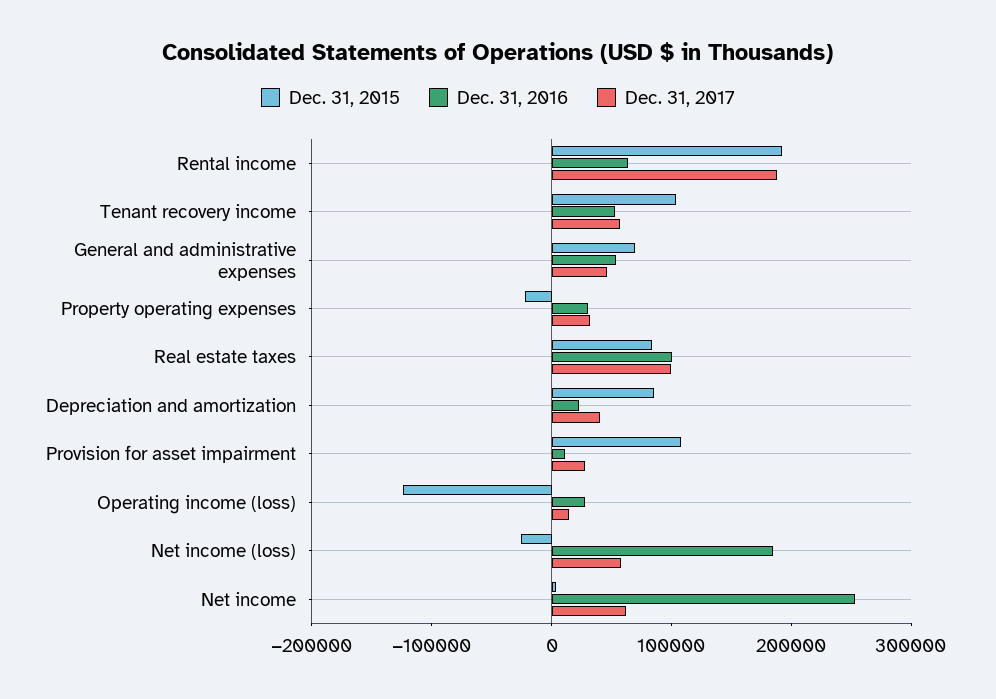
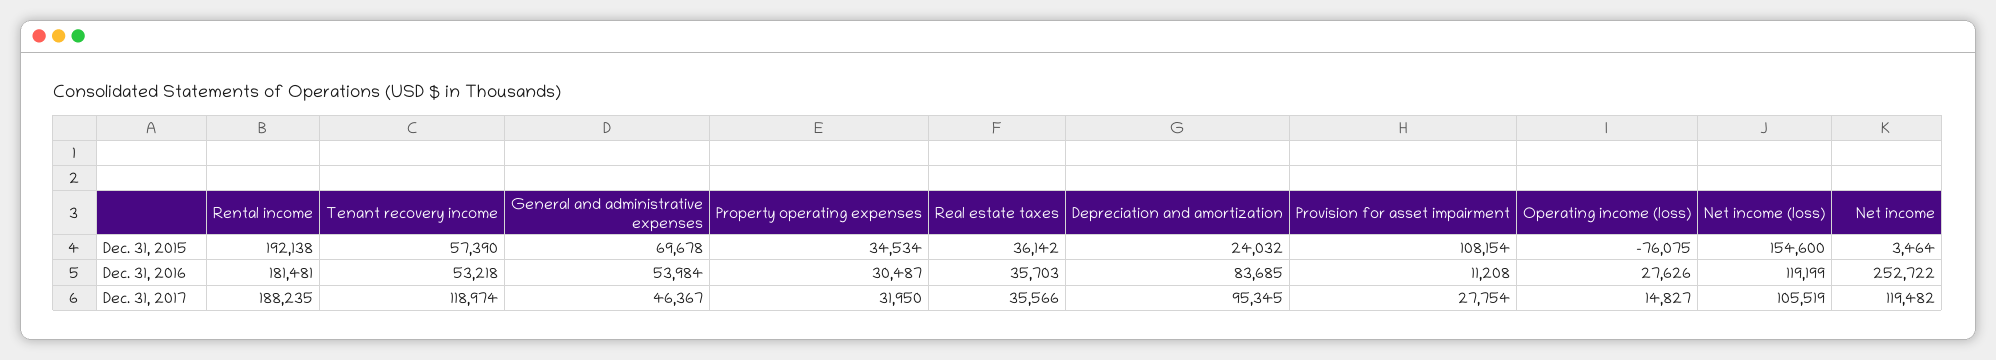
Dec. 31, 2016, Rental income: 60000 -> 181481
Dec. 31, 2015, Tenant recovery income: 100000 -> 57390
Dec. 31, 2017, Tenant recovery income: 60000 -> 118974
Dec. 31, 2015, Property operating expenses: -20000 -> 34534
Dec. 31, 2015, Real estate taxes: 80000 -> 36142
Dec. 31, 2016, Real estate taxes: 100000 -> 35703
Dec. 31, 2017, Real estate taxes: 100000 -> 35566
Dec. 31, 2015, Depreciation and amortization: 80000 -> 24032
Dec. 31, 2016, Depreciation and amortization: 20000 -> 83685
Dec. 31, 2017, Depreciation and amortization: 40000 -> 95345
Dec. 31, 2015, Operating income (loss): -120000 -> -76075
Dec. 31, 2015, Net income (loss): -20000 -> 154600
Dec. 31, 2016, Net income (loss): 180000 -> 119199
Dec. 31, 2017, Net income (loss): 60000 -> 105519
Dec. 31, 2017, Net income: 60000 -> 119482

